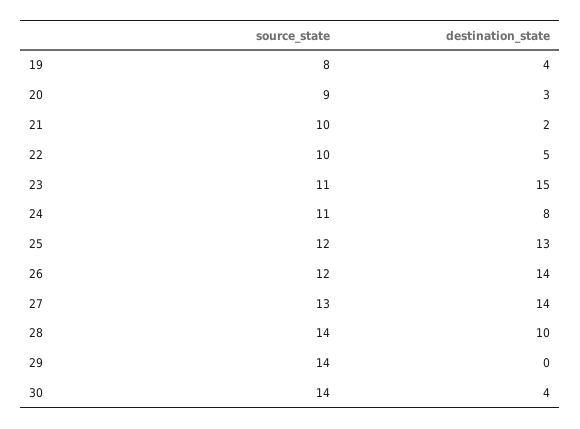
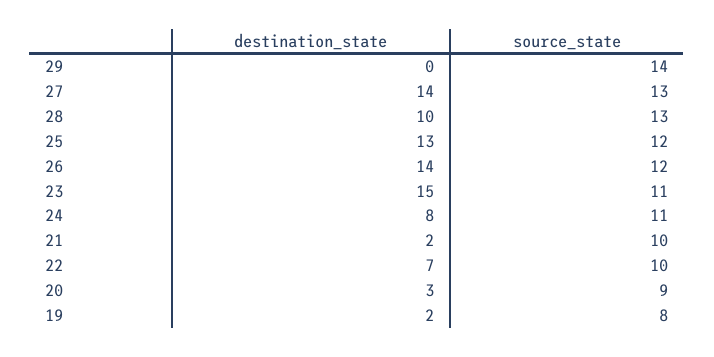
destination_state, 19: 4 -> 2
destination_state, 22: 5 -> 7
source_state, 28: 14 -> 13
source_state, 30: 14 -> none
destination_state, 30: 4 -> none

